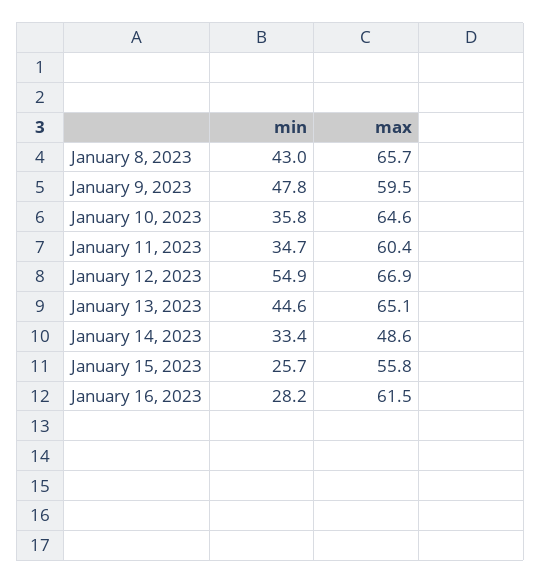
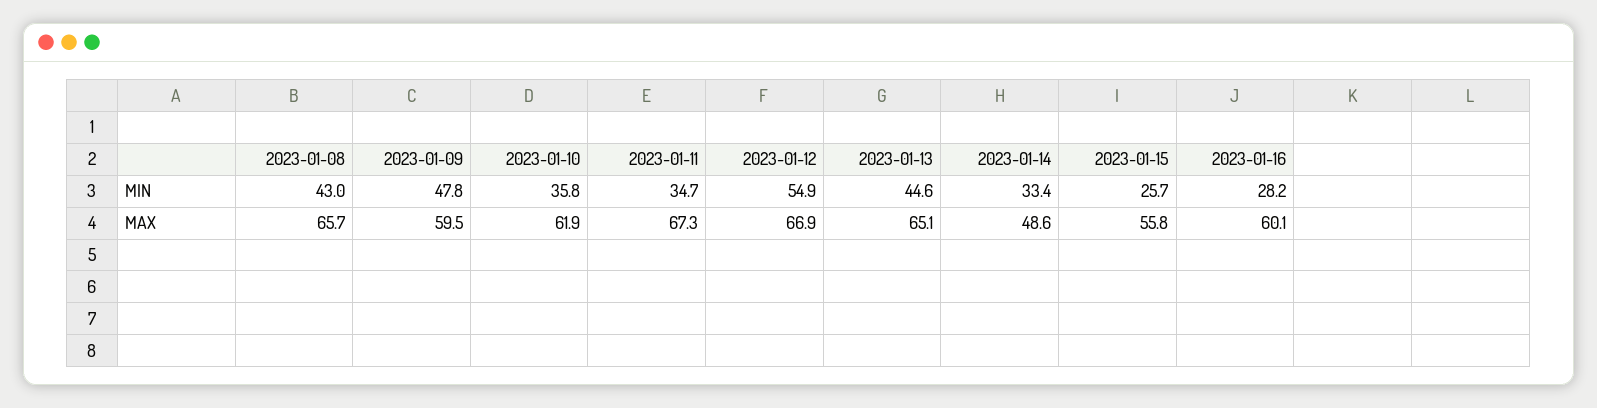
max, January 10, 2023: 64.6 -> 61.9
max, January 11, 2023: 60.4 -> 67.3
max, January 16, 2023: 61.5 -> 60.1

